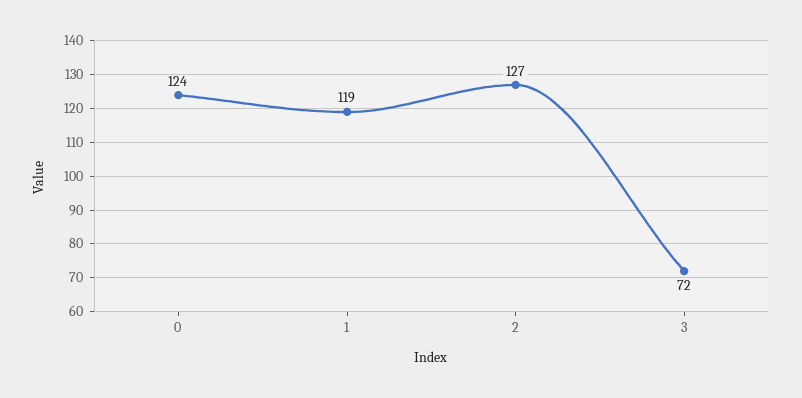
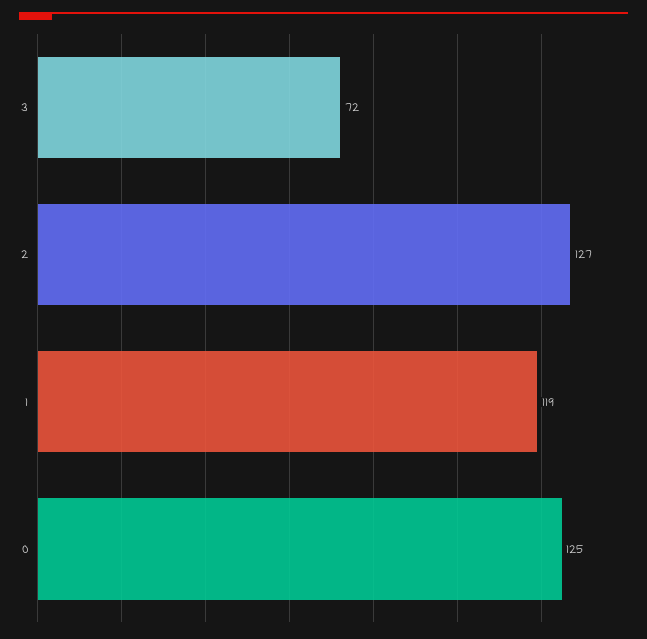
0: 124 -> 125

